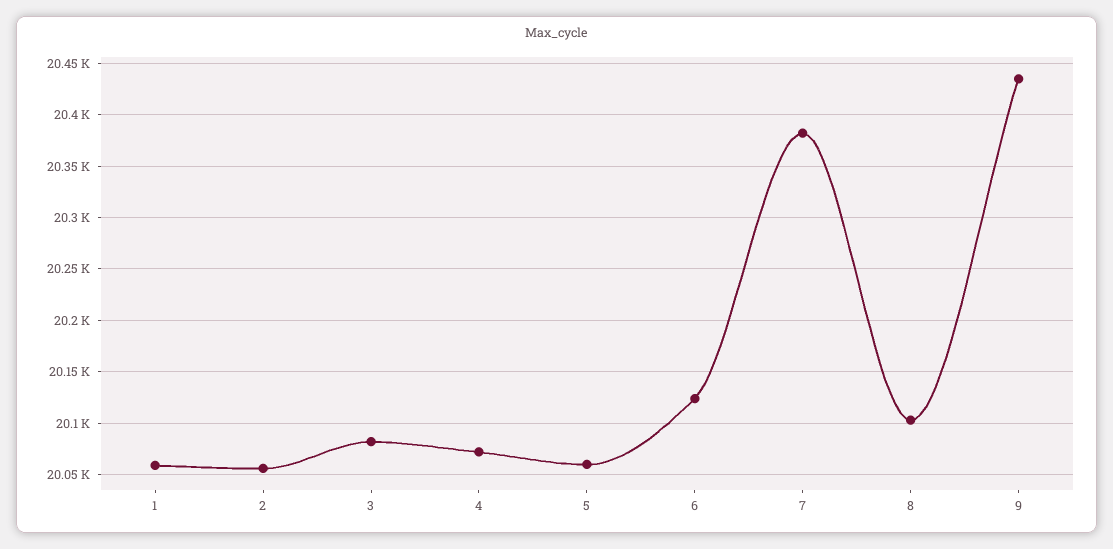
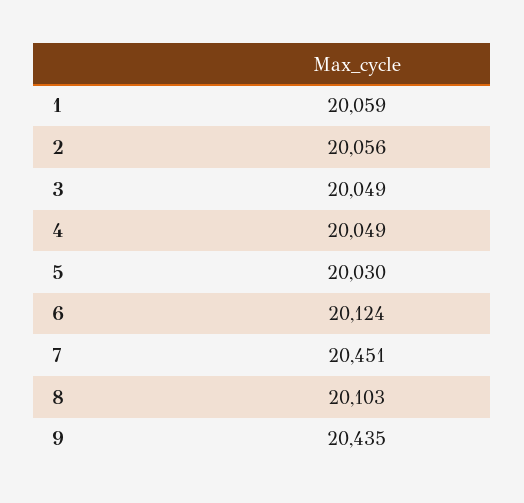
3: 20080 -> 20049
4: 20070 -> 20049
5: 20060 -> 20030
7: 20380 -> 20451

